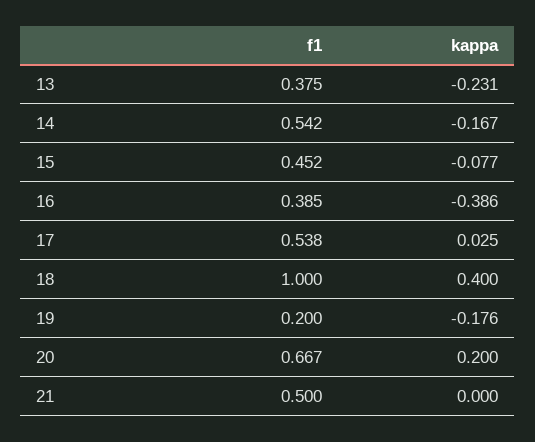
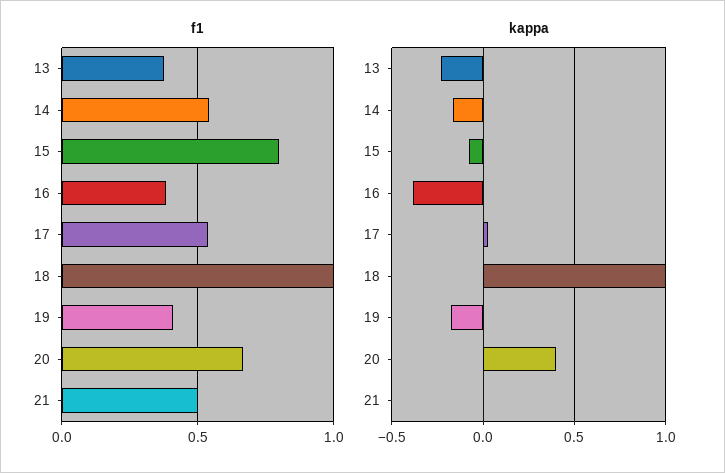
f1, 15: 0.452 -> 0.8
kappa, 18: 0.4 -> 1
f1, 19: 0.2 -> 0.4
kappa, 20: 0.2 -> 0.4

